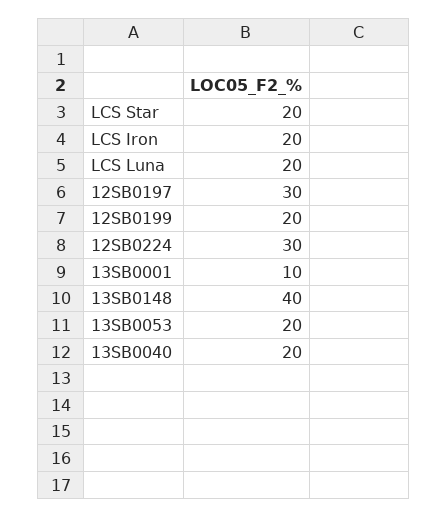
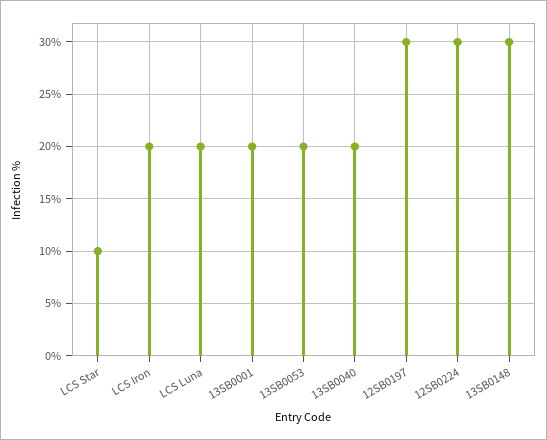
LCS Star: 20 -> 10
12SB0199: 20 -> none
13SB0001: 10 -> 20
13SB0148: 40 -> 30

